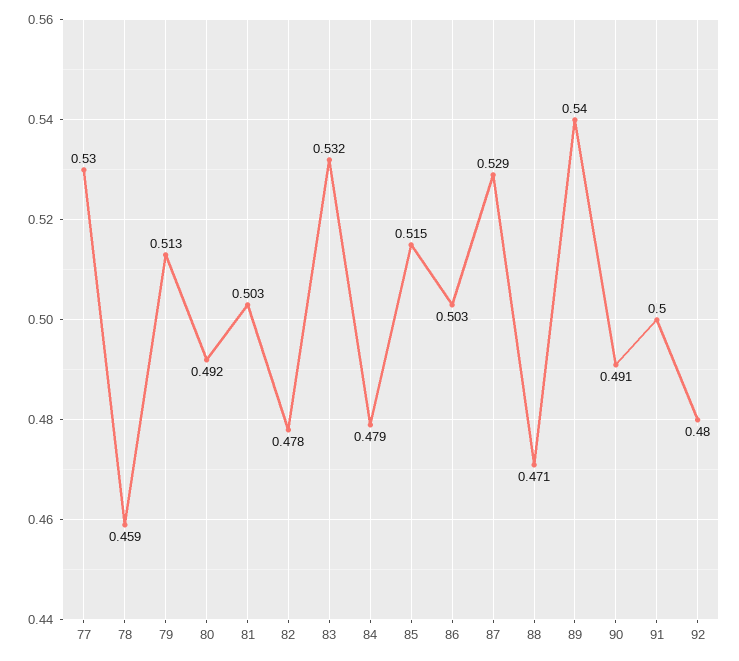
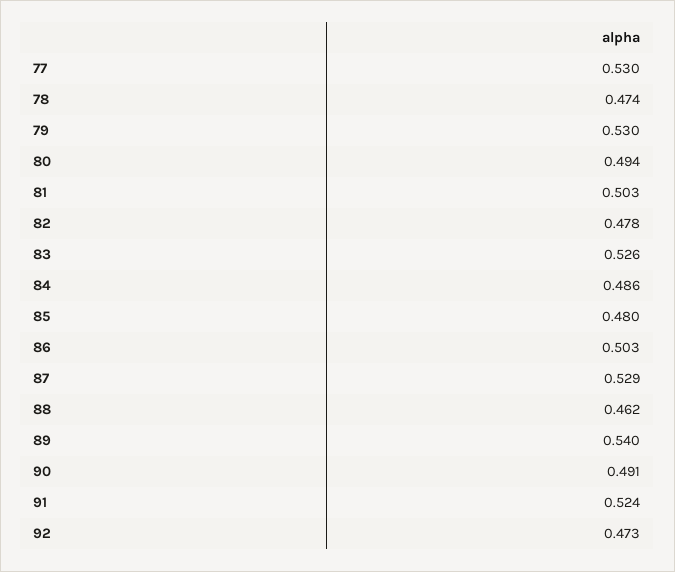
78: 0.459 -> 0.474
79: 0.513 -> 0.53
80: 0.492 -> 0.494
83: 0.532 -> 0.526
84: 0.479 -> 0.486
85: 0.515 -> 0.48
88: 0.471 -> 0.462
91: 0.5 -> 0.524
92: 0.48 -> 0.473

